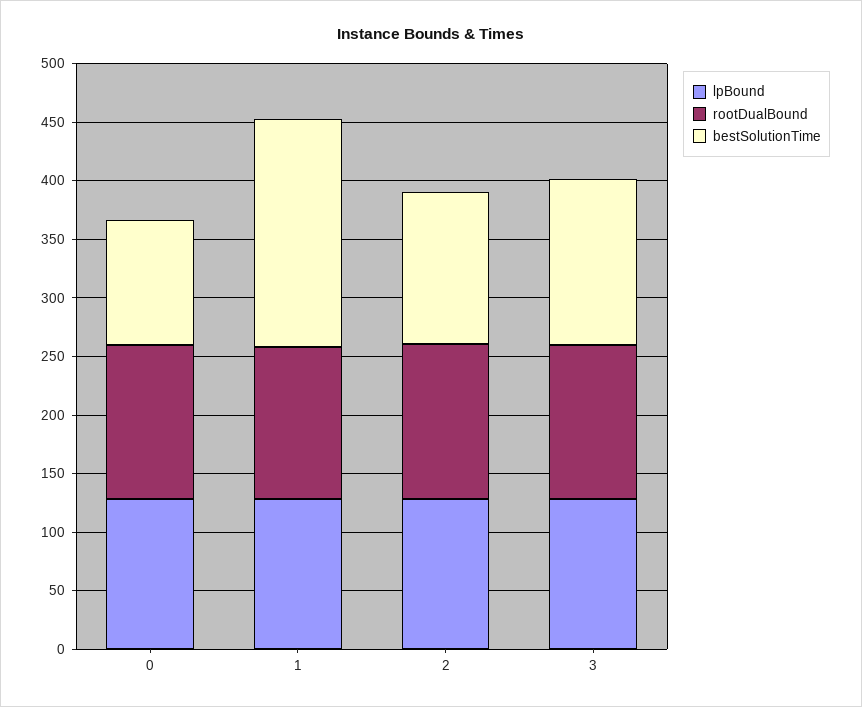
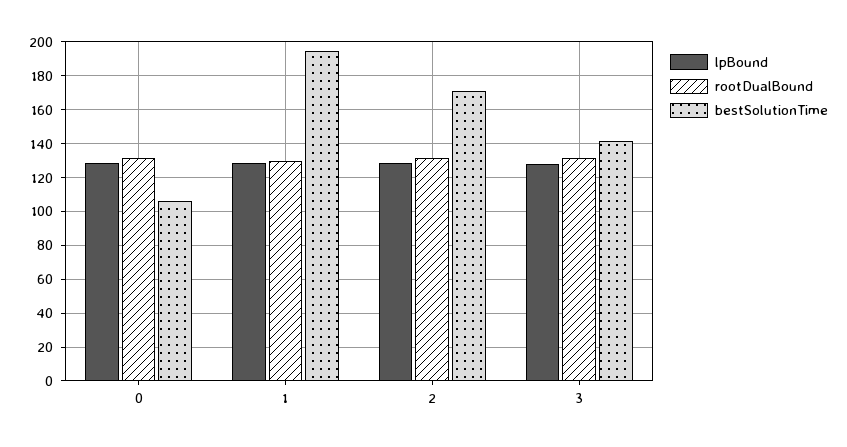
bestSolutionTime, 2: 130 -> 170

